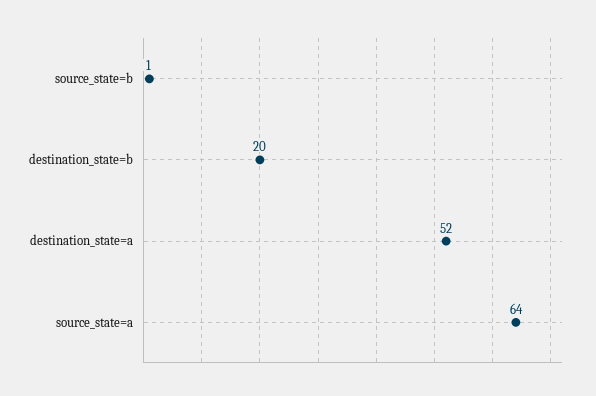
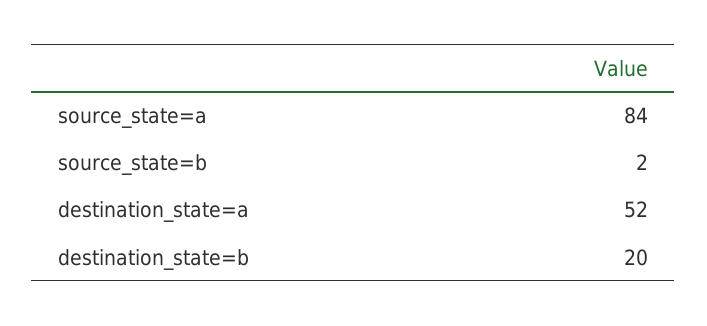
source_state=b: 1 -> 2
source_state=a: 64 -> 84

